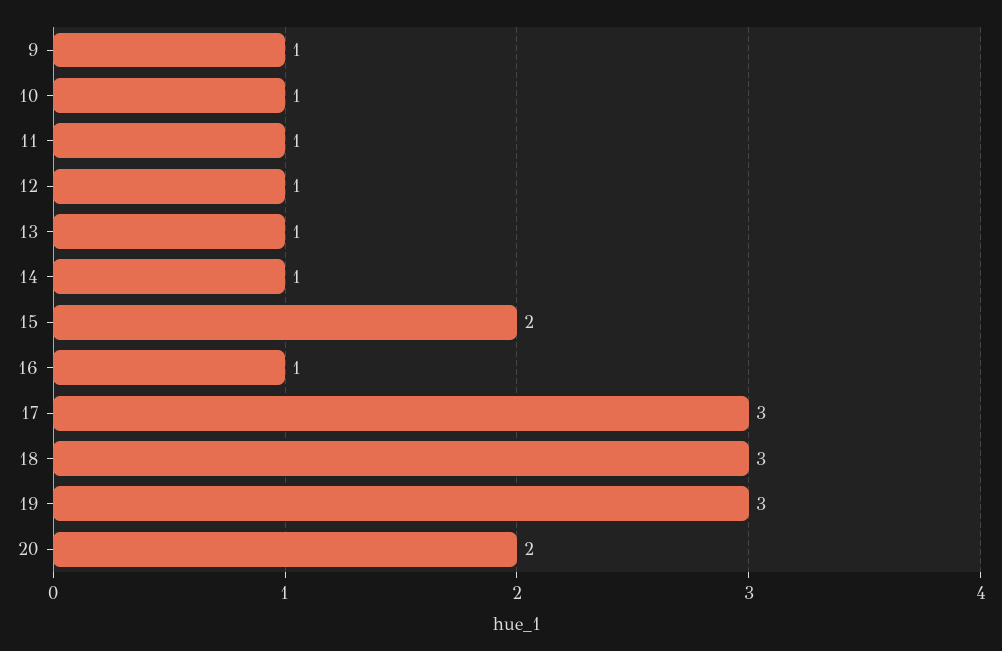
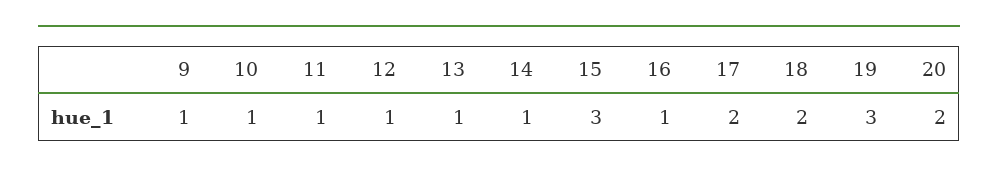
15: 2 -> 3
17: 3 -> 2
18: 3 -> 2

